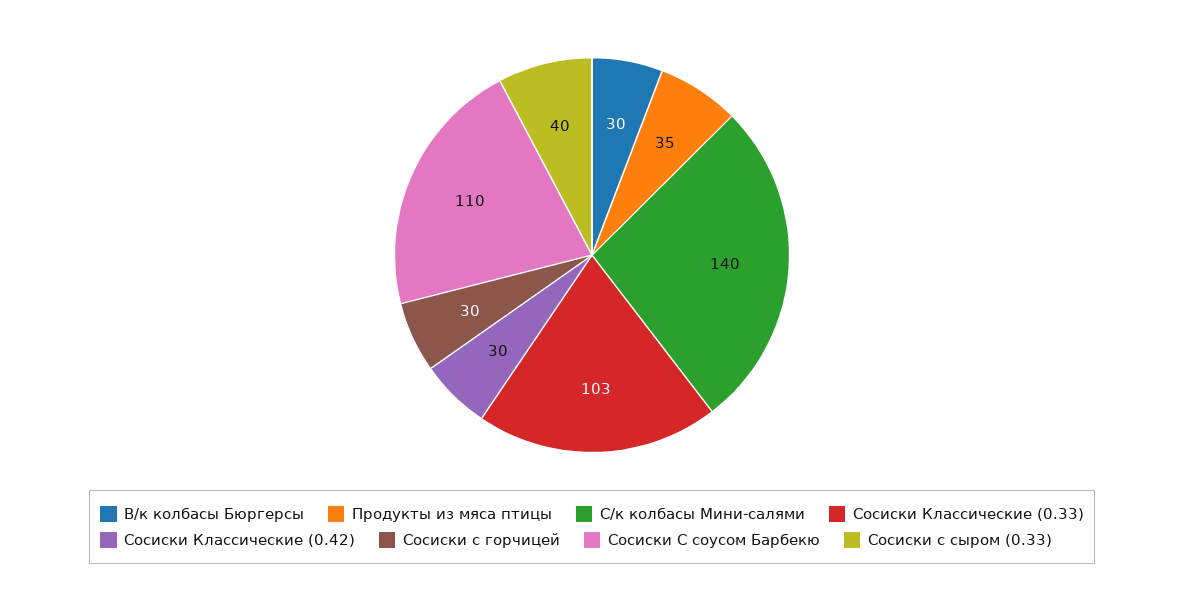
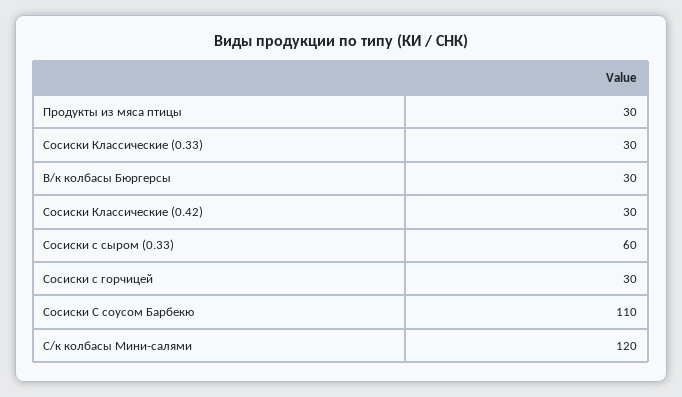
Продукты из мяса птицы: 35 -> 30
С/к колбасы Мини-салями: 140 -> 120
Сосиски Классические (0.33): 103 -> 30
Сосиски с сыром (0.33): 40 -> 60

